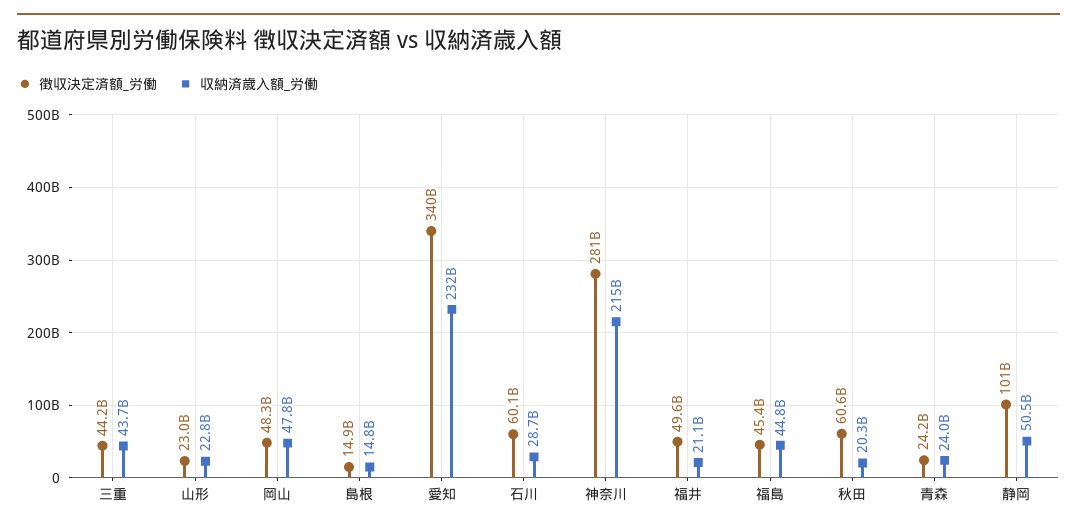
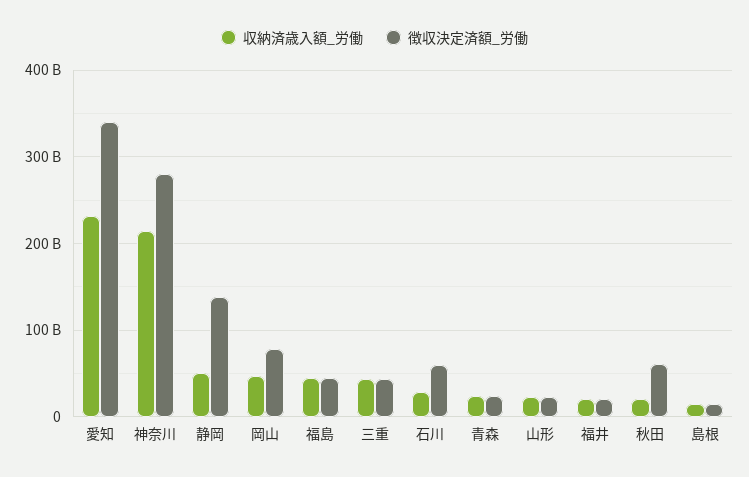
徴収決定済額_労働, 岡山: 48300000000 -> 80000000000
徴収決定済額_労働, 福井: 49600000000 -> 20000000000
徴収決定済額_労働, 静岡: 101000000000 -> 140000000000

